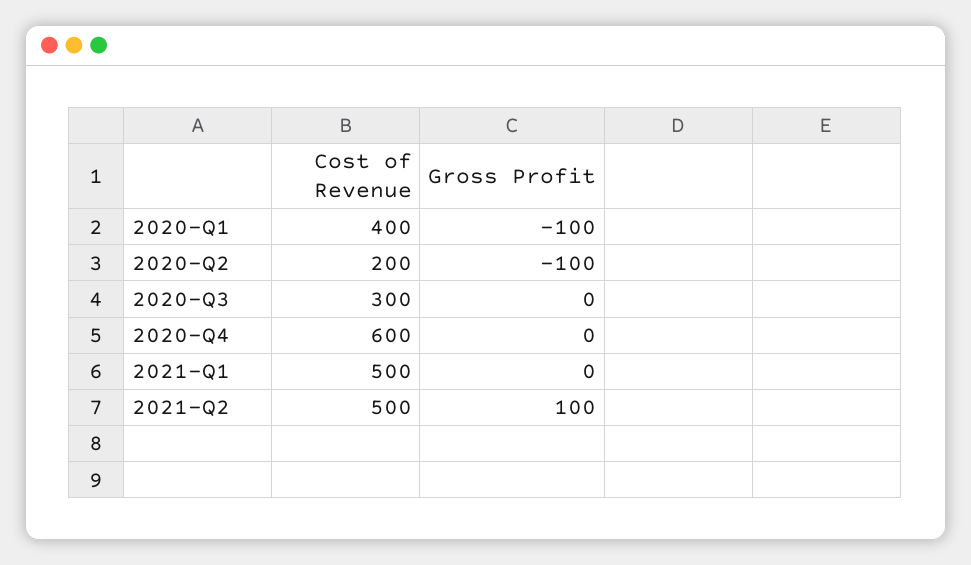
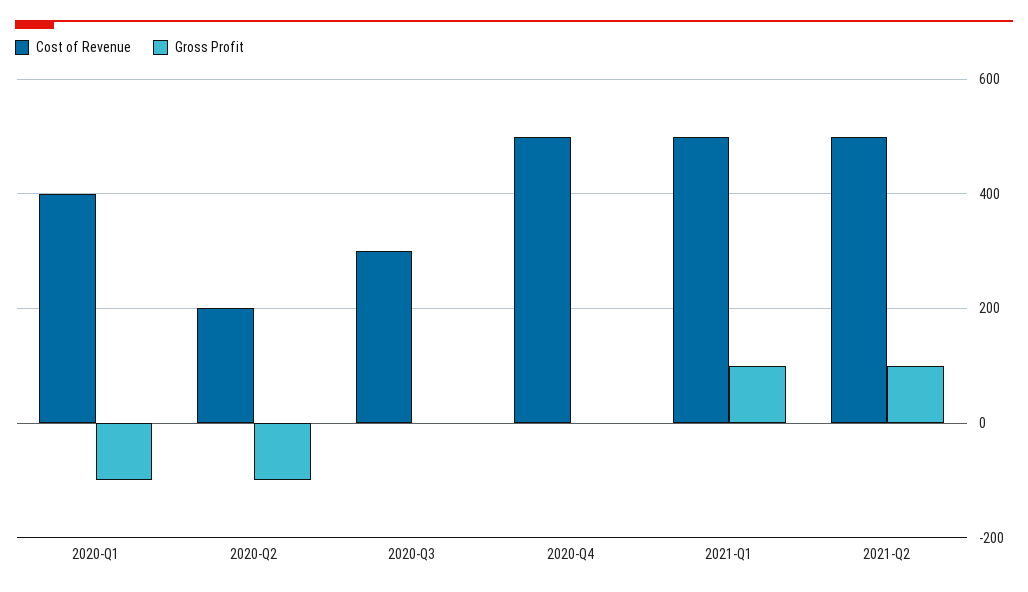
Cost of Revenue, 2020-Q4: 600 -> 500
Gross Profit, 2021-Q1: 0 -> 100

